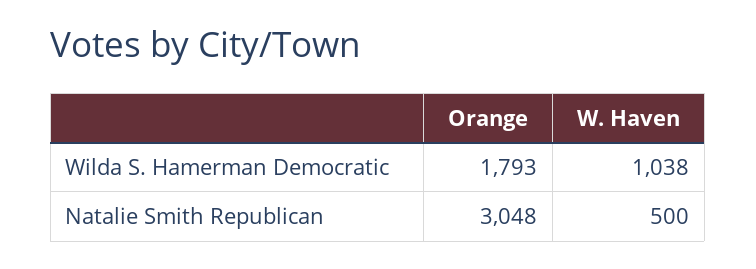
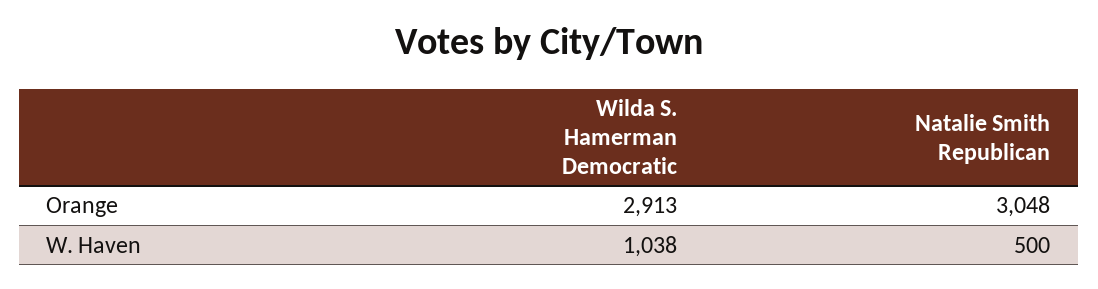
Orange, Wilda S. Hamerman Democratic: 1793 -> 2913

